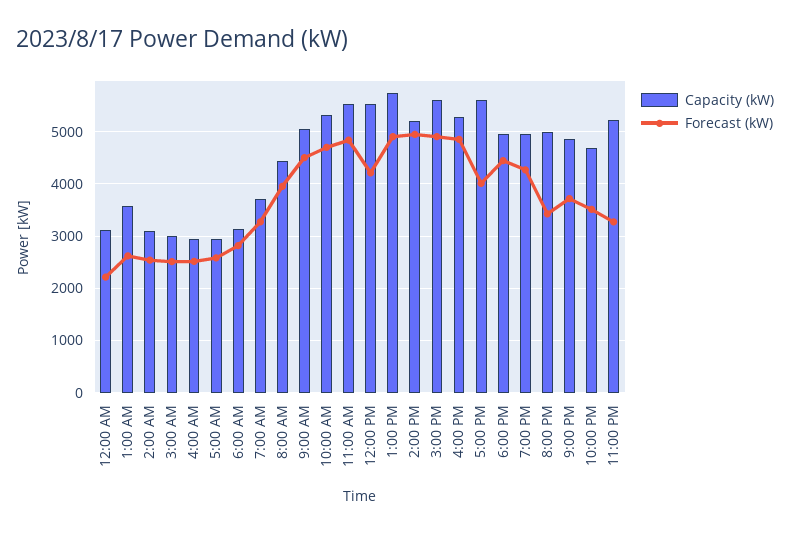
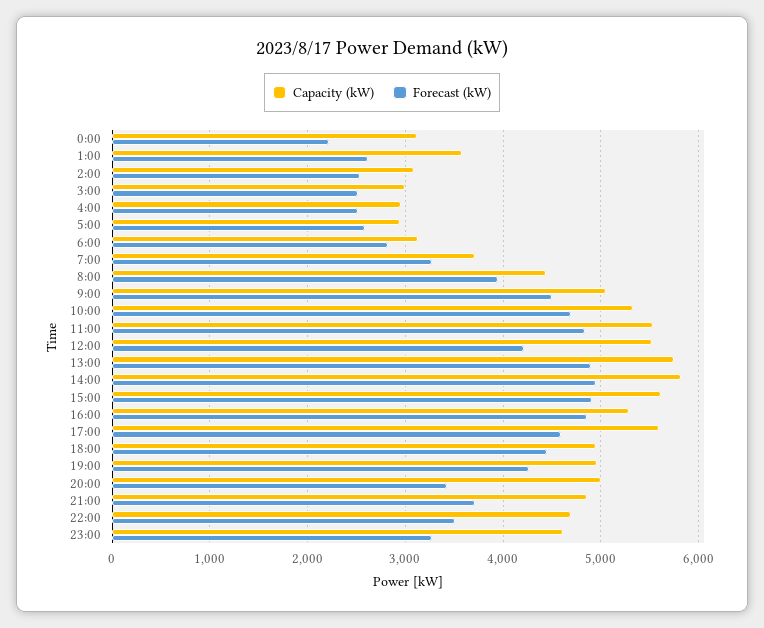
Capacity (kW), 2:00 PM: 5200 -> 5800
Forecast (kW), 5:00 PM: 4000 -> 4600
Capacity (kW), 11:00 PM: 5200 -> 4600

